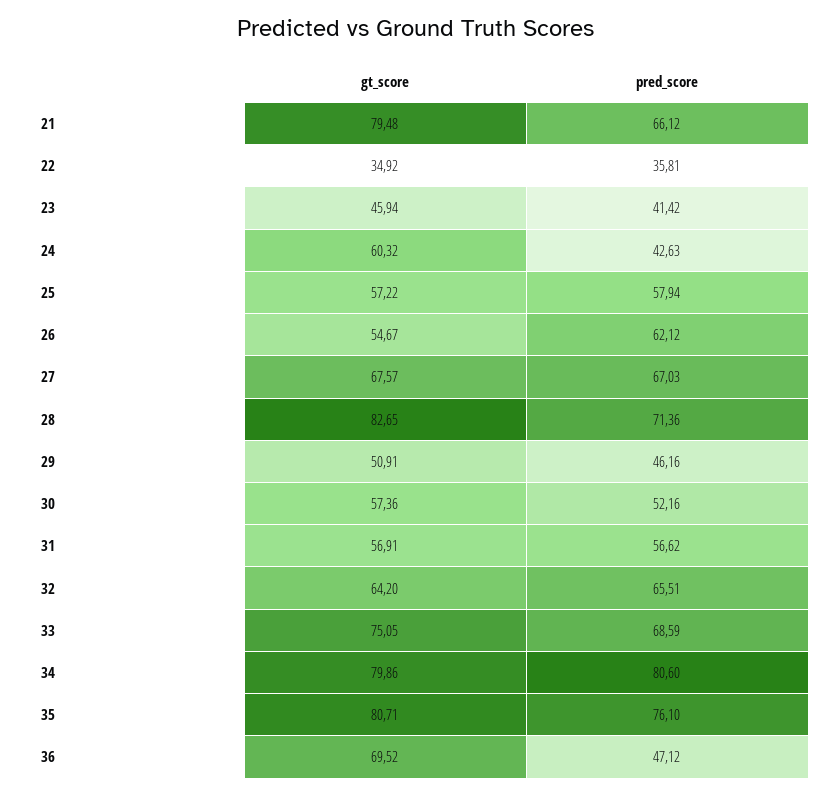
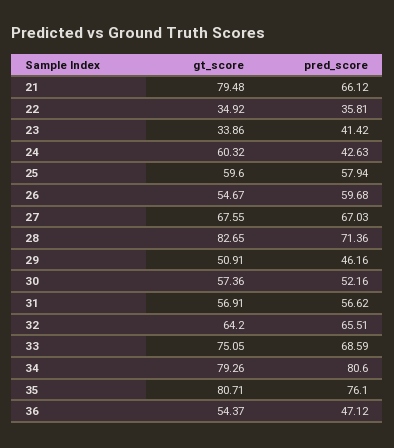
gt_score, 23: 45.94 -> 33.86
gt_score, 25: 57.22 -> 59.6
pred_score, 26: 62.12 -> 59.68
gt_score, 27: 67.57 -> 67.55
gt_score, 34: 79.86 -> 79.26
gt_score, 36: 69.52 -> 54.37

